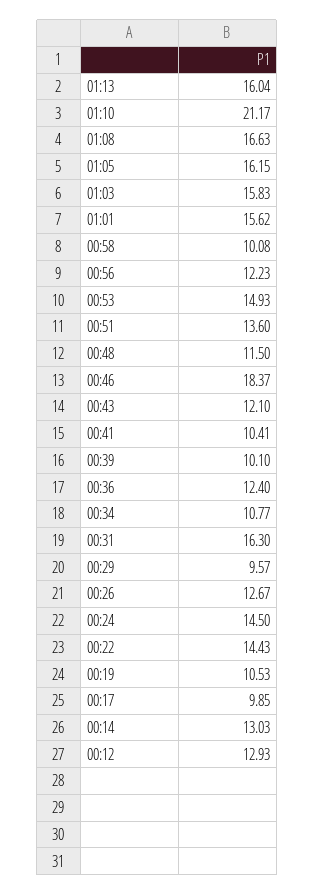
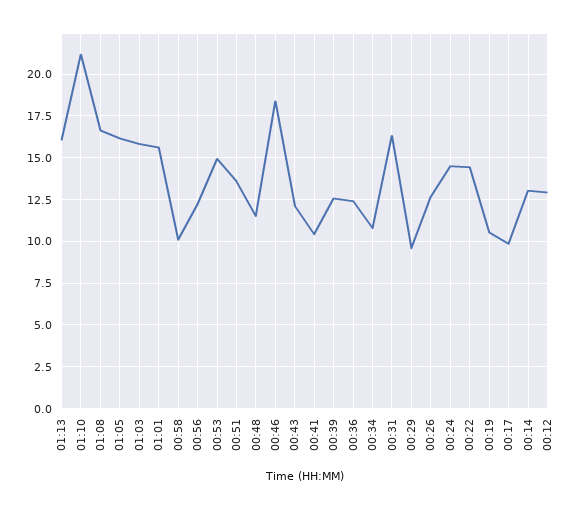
00:39: 10.1 -> 12.5

